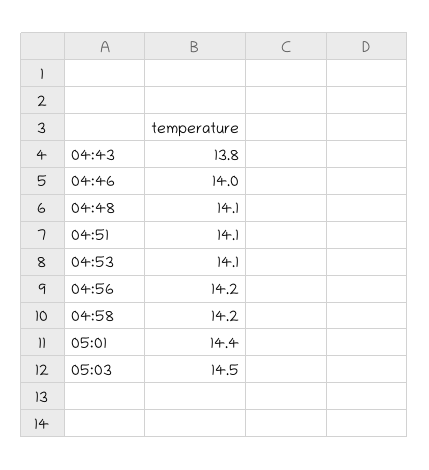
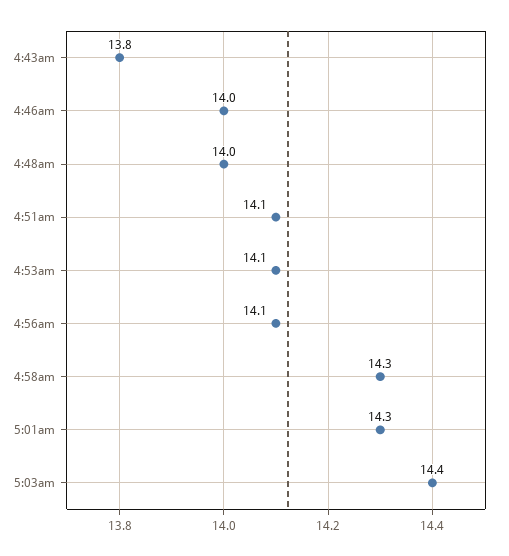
04:48: 14.1 -> 14
04:56: 14.2 -> 14.1
04:58: 14.2 -> 14.3
05:01: 14.4 -> 14.3
05:03: 14.5 -> 14.4

